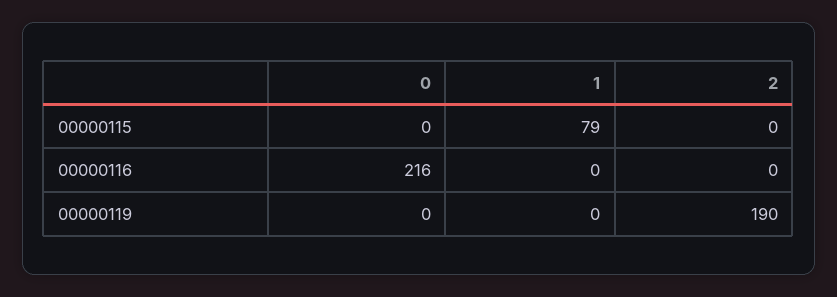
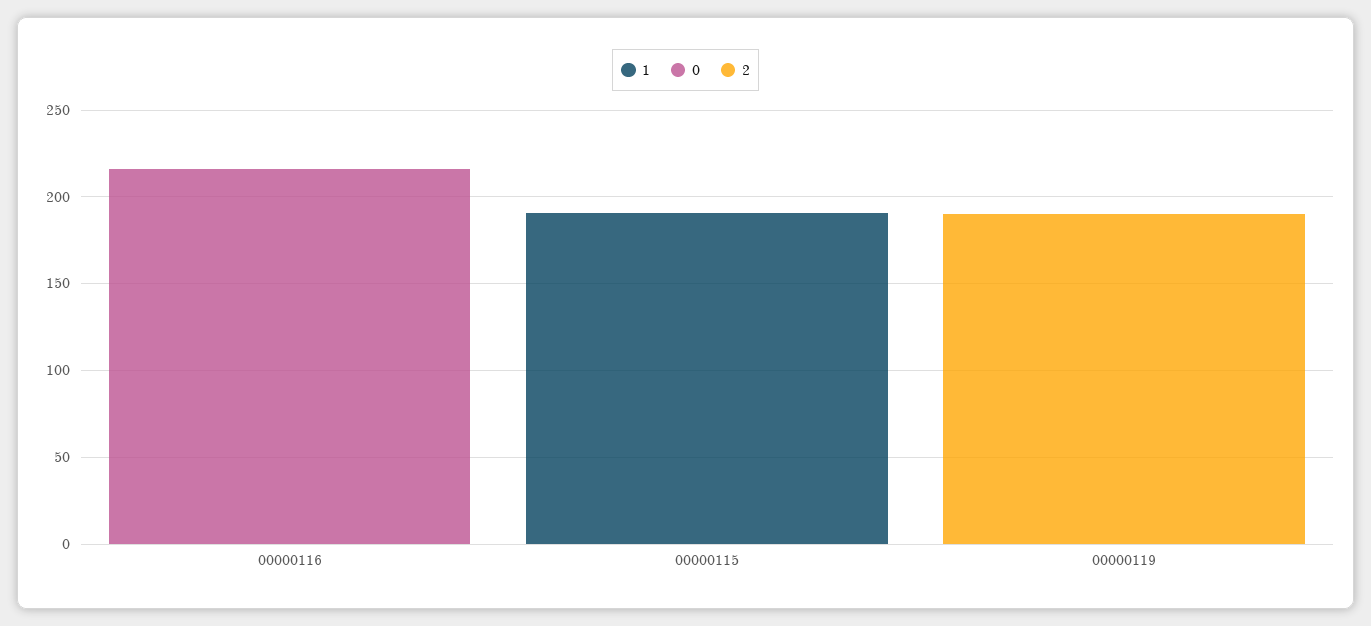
1, 00000115: 79 -> 190

